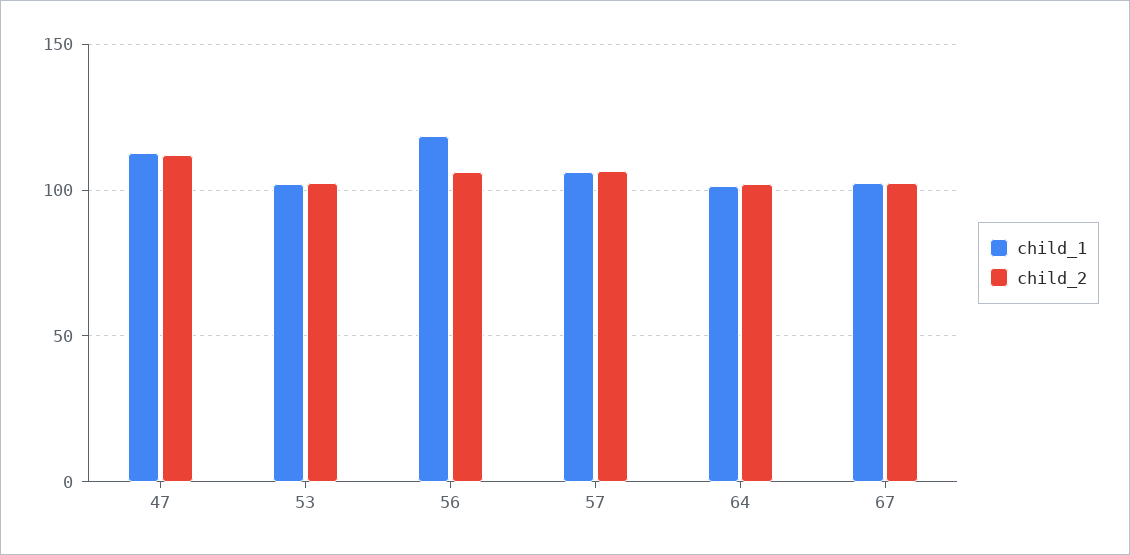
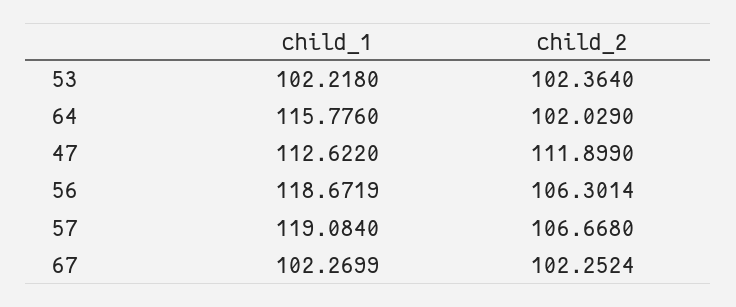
child_1, 57: 105 -> 119.084
child_1, 64: 100 -> 115.776

